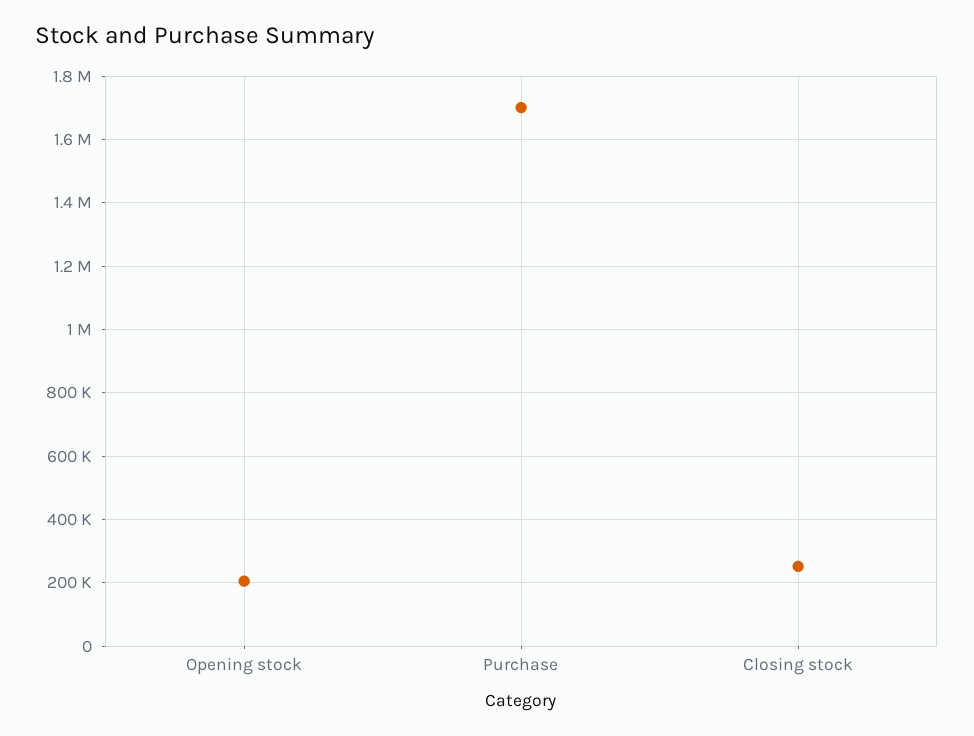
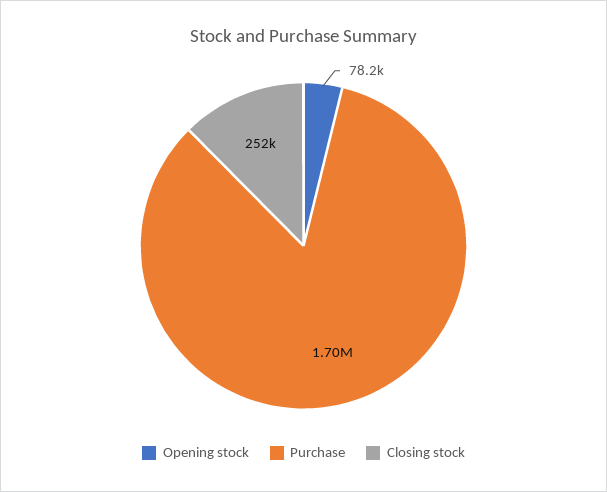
Opening stock: 200000 -> 78200

